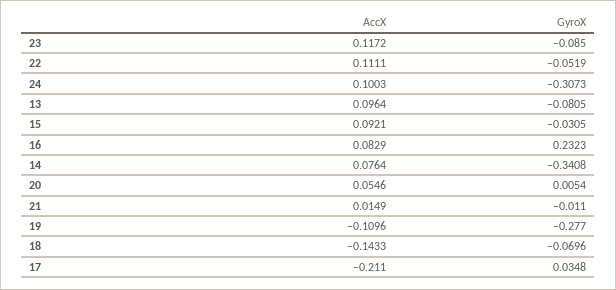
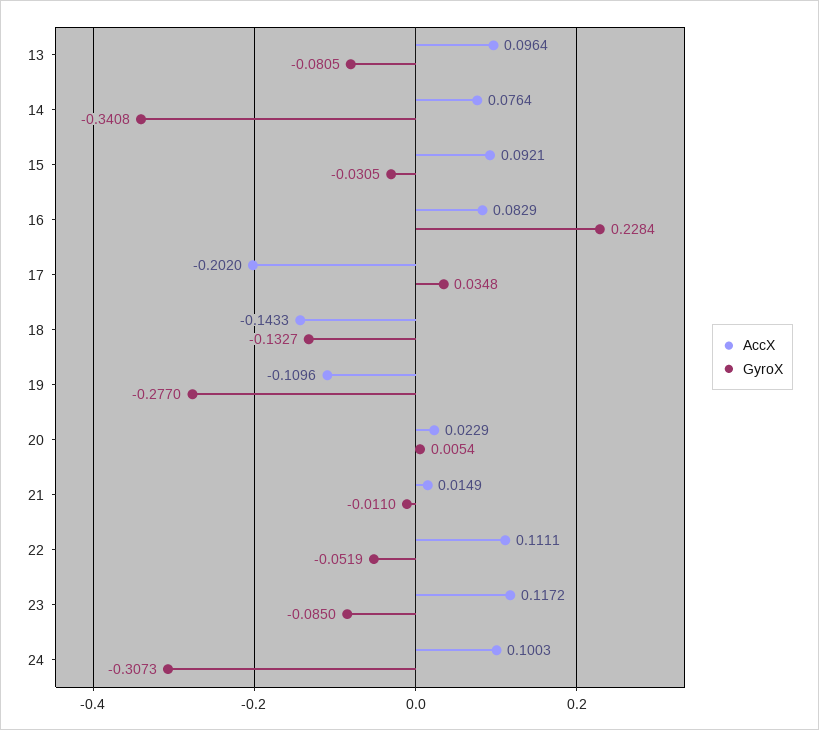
GyroX, 16: 0.2323 -> 0.2284
AccX, 20: 0.0546 -> 0.0229
GyroX, 18: -0.0696 -> -0.1327
AccX, 17: -0.211 -> -0.202

